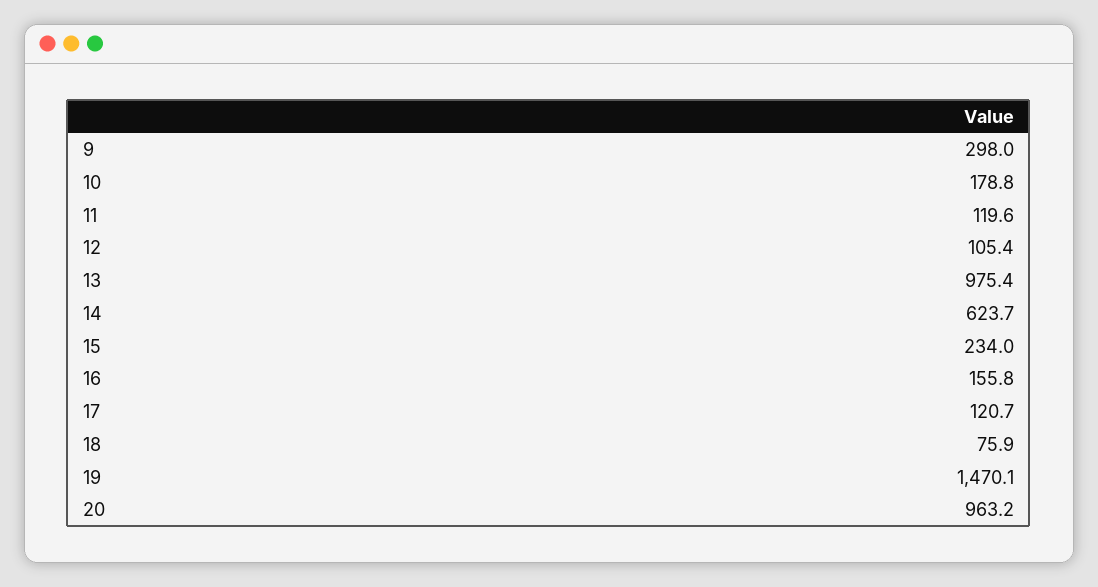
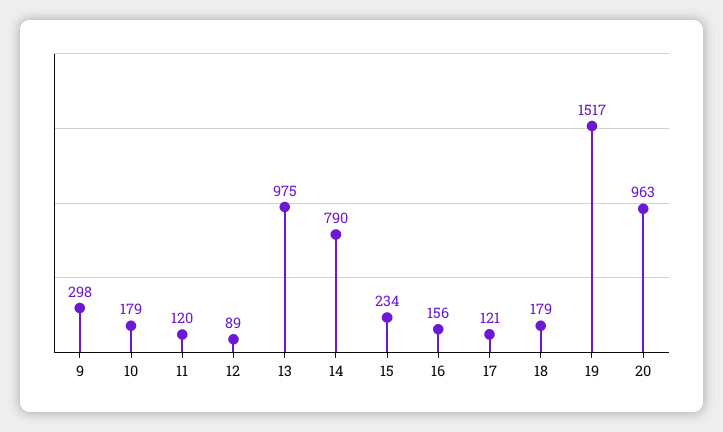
12: 105.4 -> 89
14: 623.7 -> 790
18: 75.9 -> 179
19: 1470.1 -> 1517

